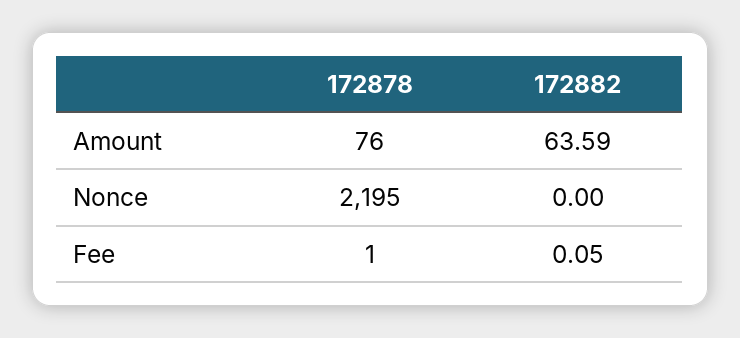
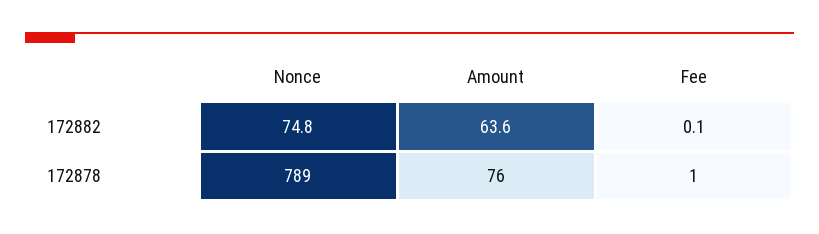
172878, Nonce: 2195 -> 789
172882, Nonce: 0 -> 74.8

